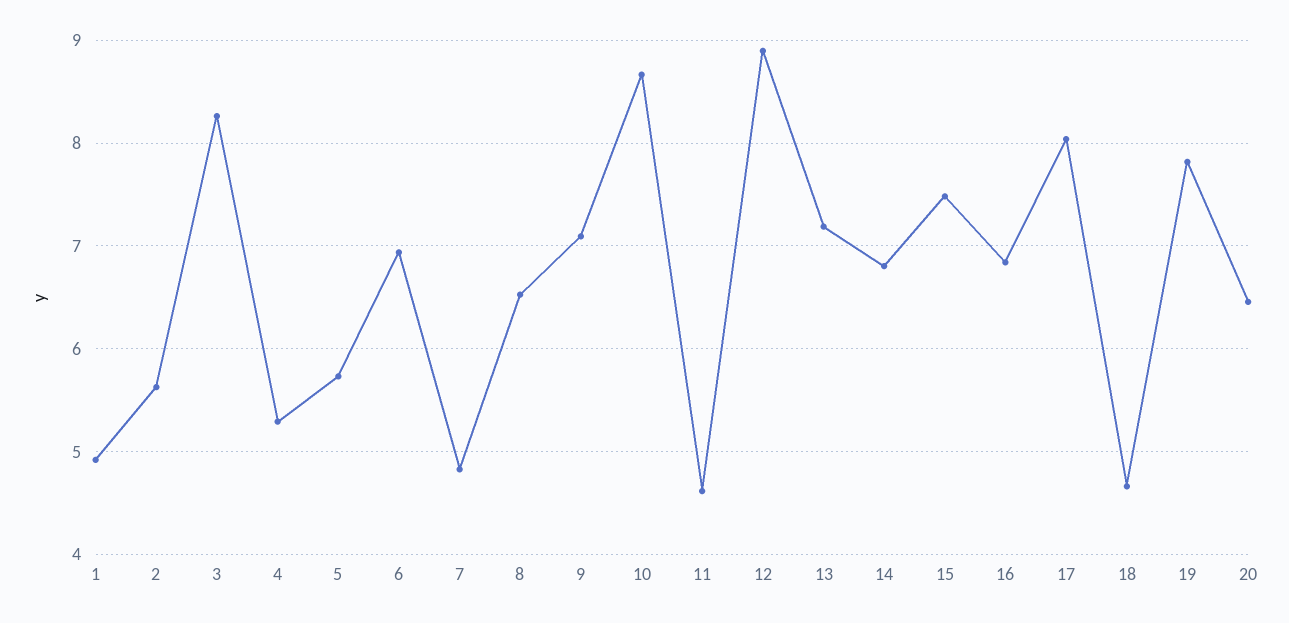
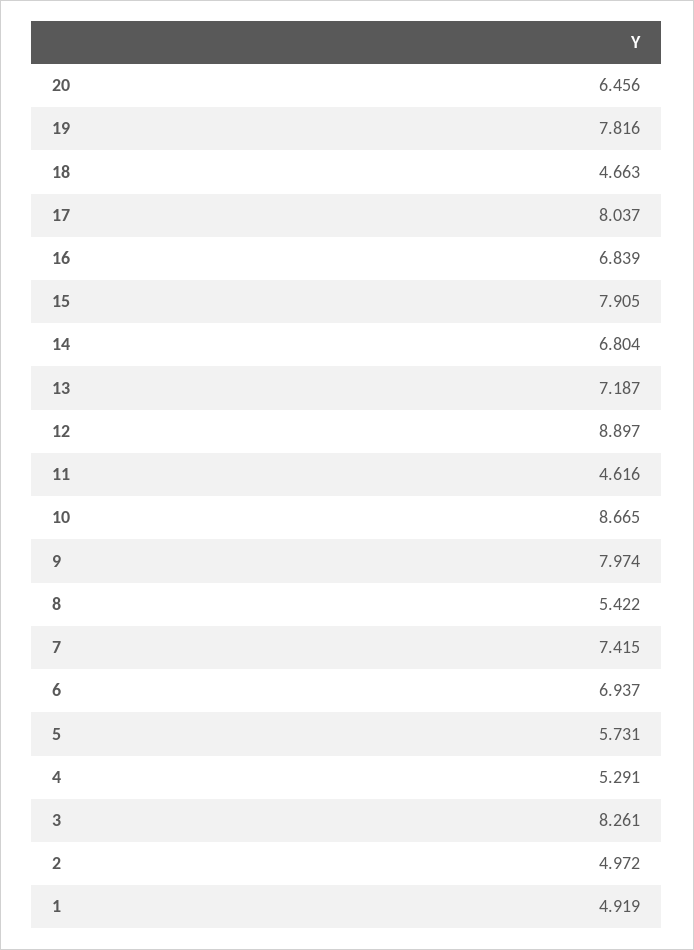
2: 5.6 -> 4.972
7: 4.8 -> 7.415
8: 6.5 -> 5.422
9: 7.1 -> 7.974
15: 7.5 -> 7.905

